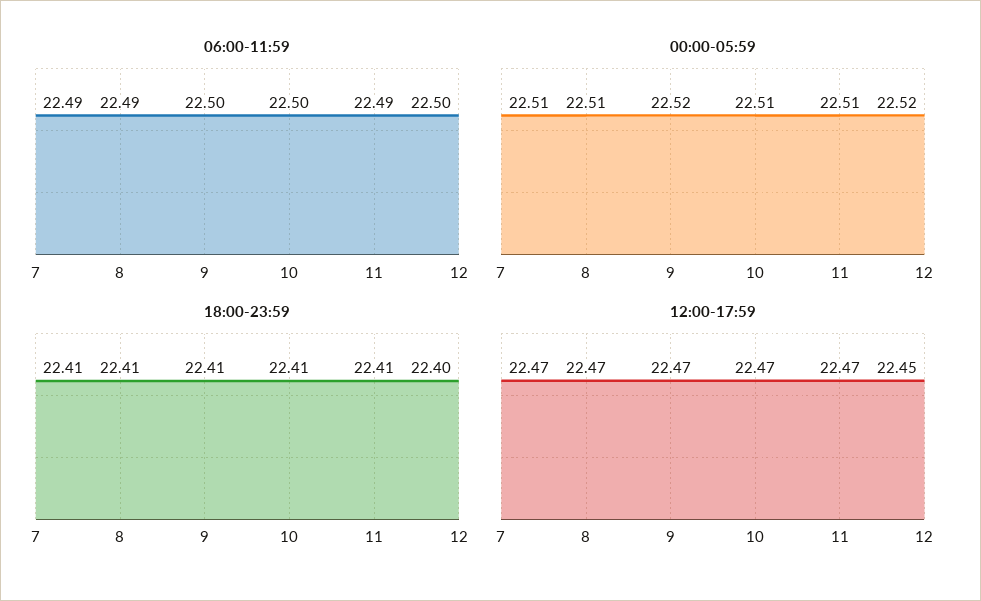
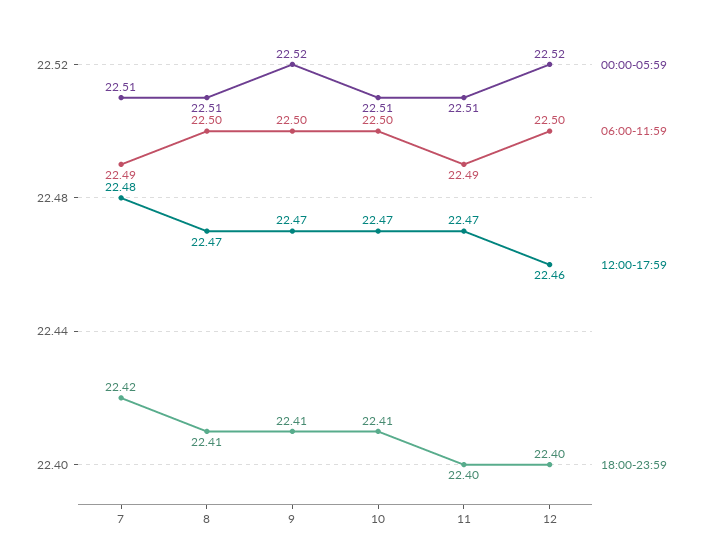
06:00-11:59, 8: 22.49 -> 22.5
18:00-23:59, 7: 22.41 -> 22.42
18:00-23:59, 11: 22.41 -> 22.4
12:00-17:59, 7: 22.47 -> 22.48
12:00-17:59, 12: 22.45 -> 22.46

